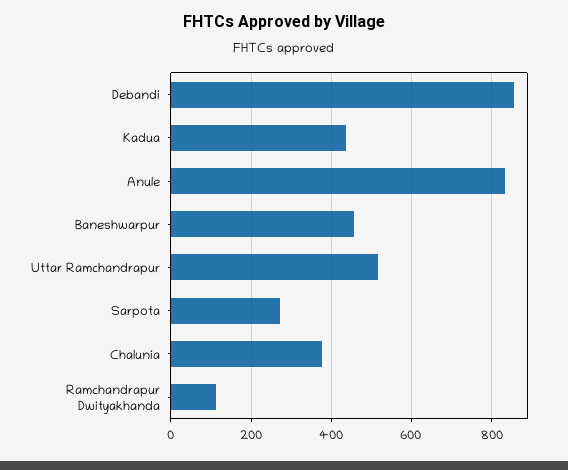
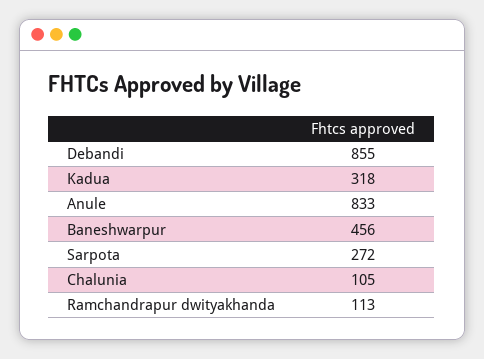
Kadua: 440 -> 318
Uttar Ramchandrapur: 520 -> none
Chalunia: 380 -> 105

